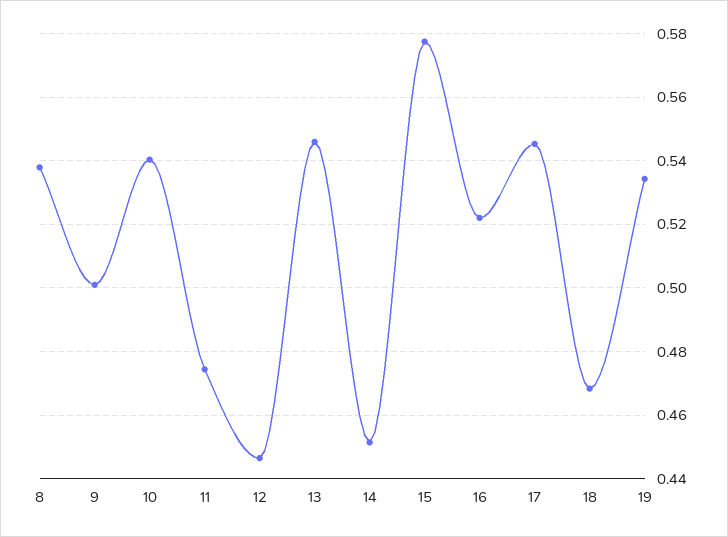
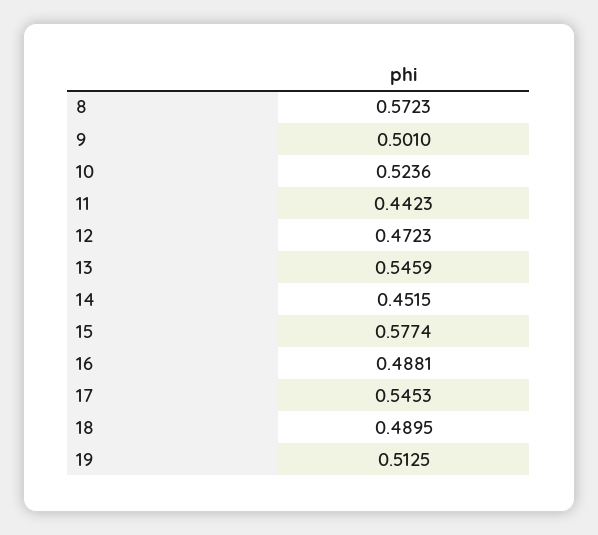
8: 0.538 -> 0.5723
10: 0.54 -> 0.5236
11: 0.474 -> 0.4423
12: 0.446 -> 0.4723
16: 0.522 -> 0.4881
18: 0.468 -> 0.4895
19: 0.534 -> 0.5125

